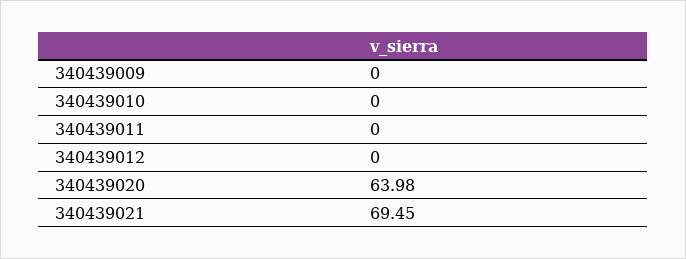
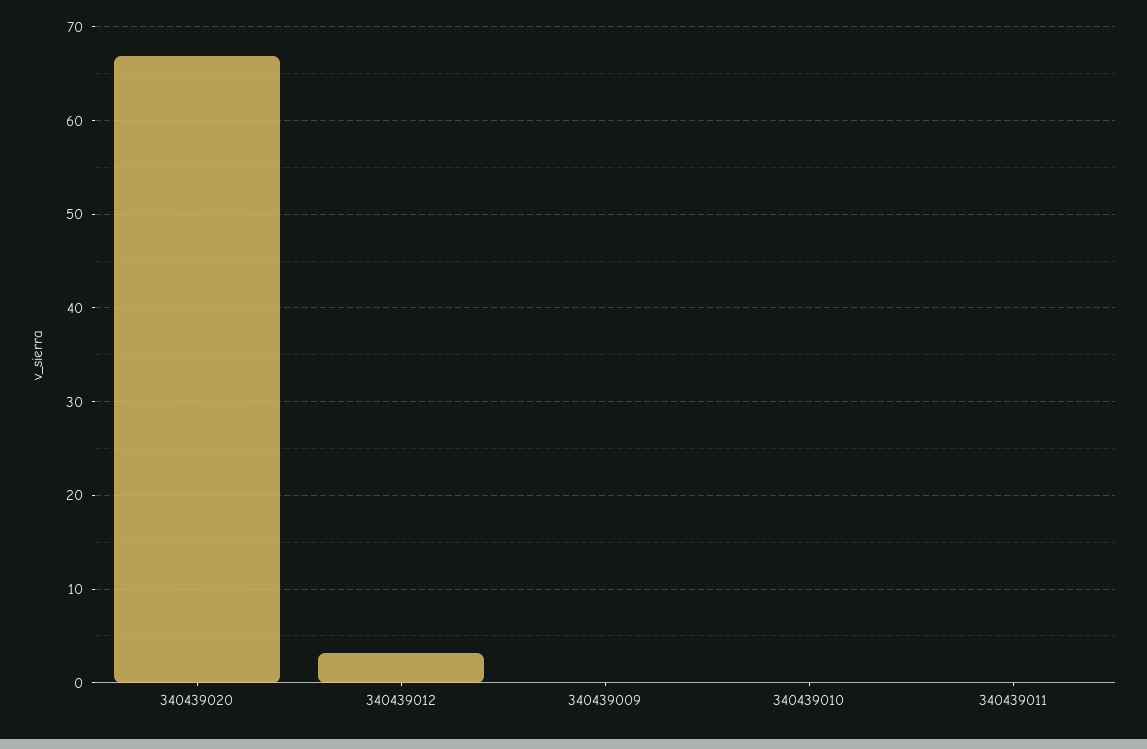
340439012: 0 -> 3
340439020: 63.98 -> 67
340439021: 69.45 -> none

